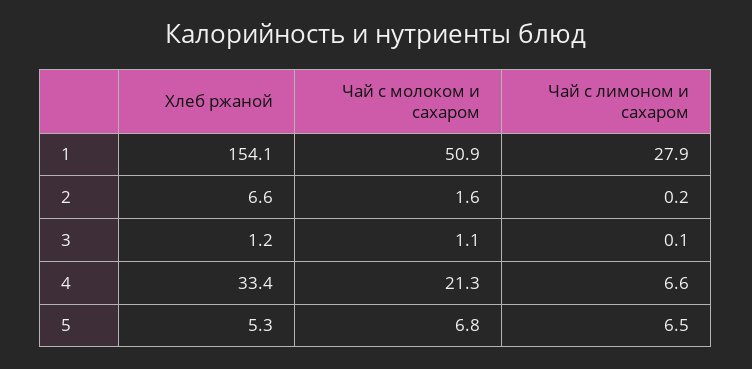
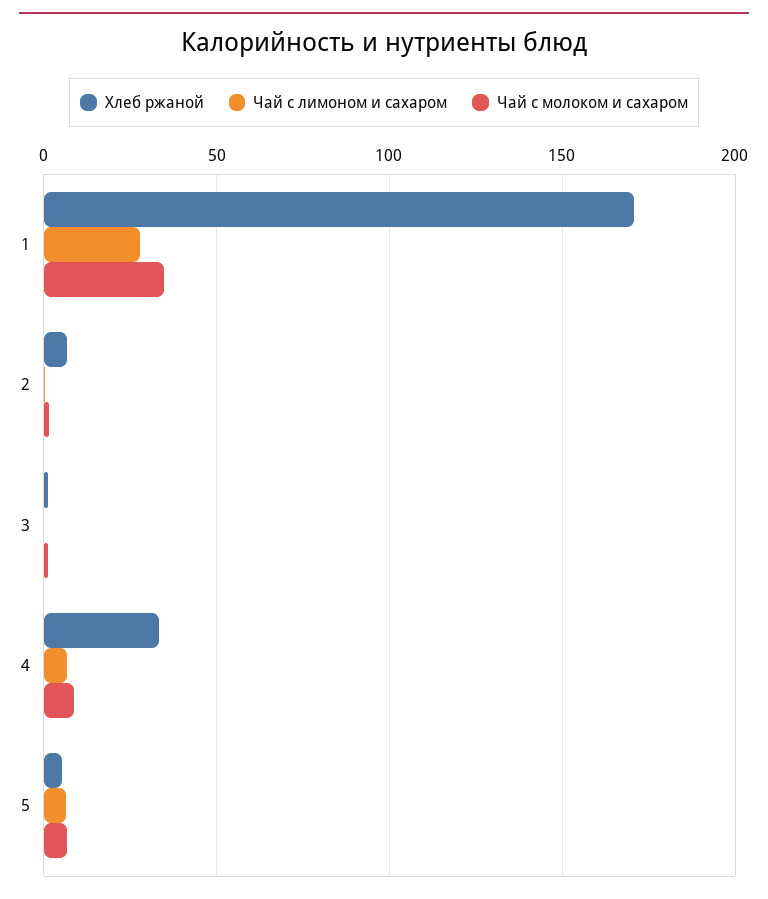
Хлеб ржаной, 1: 154.1 -> 170
Чай с молоком и сахаром, 1: 50.9 -> 35
Чай с молоком и сахаром, 4: 21.3 -> 10

